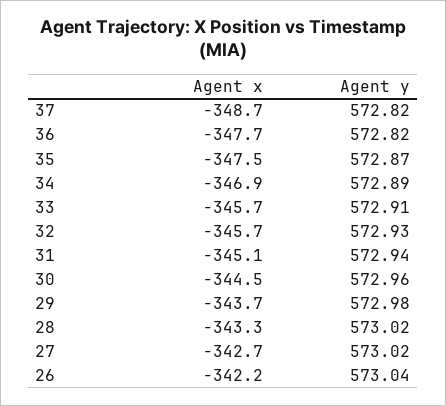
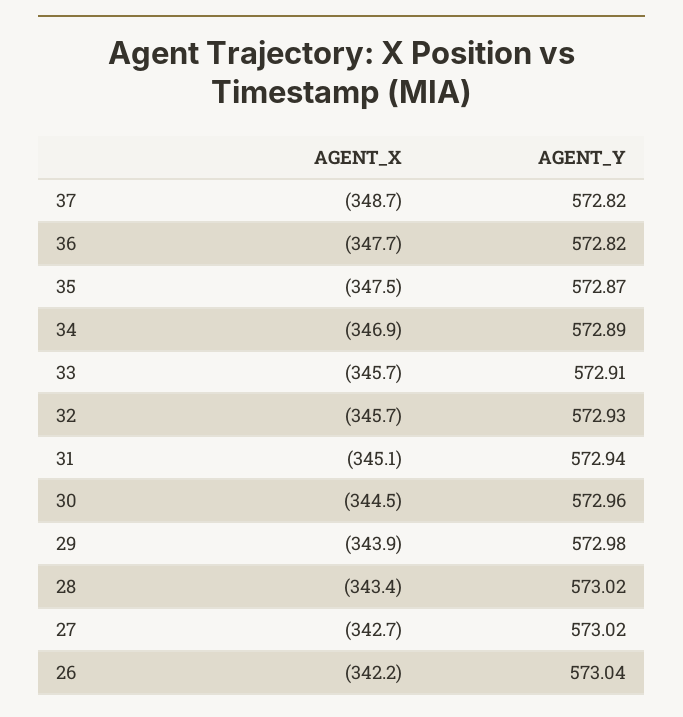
Agent x, 29: -343.7 -> -343.9
Agent x, 28: -343.3 -> -343.4

